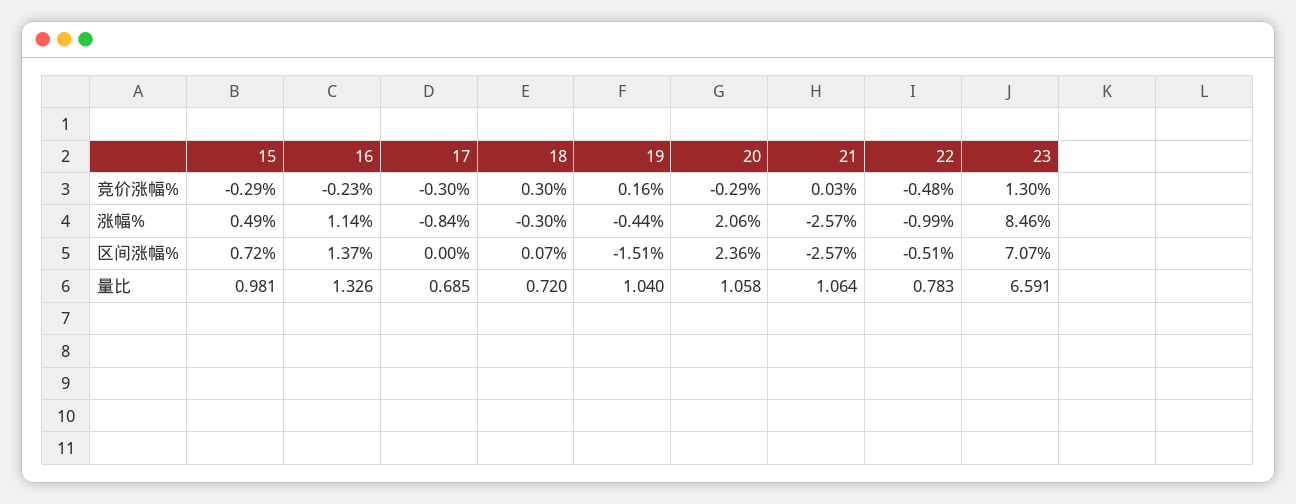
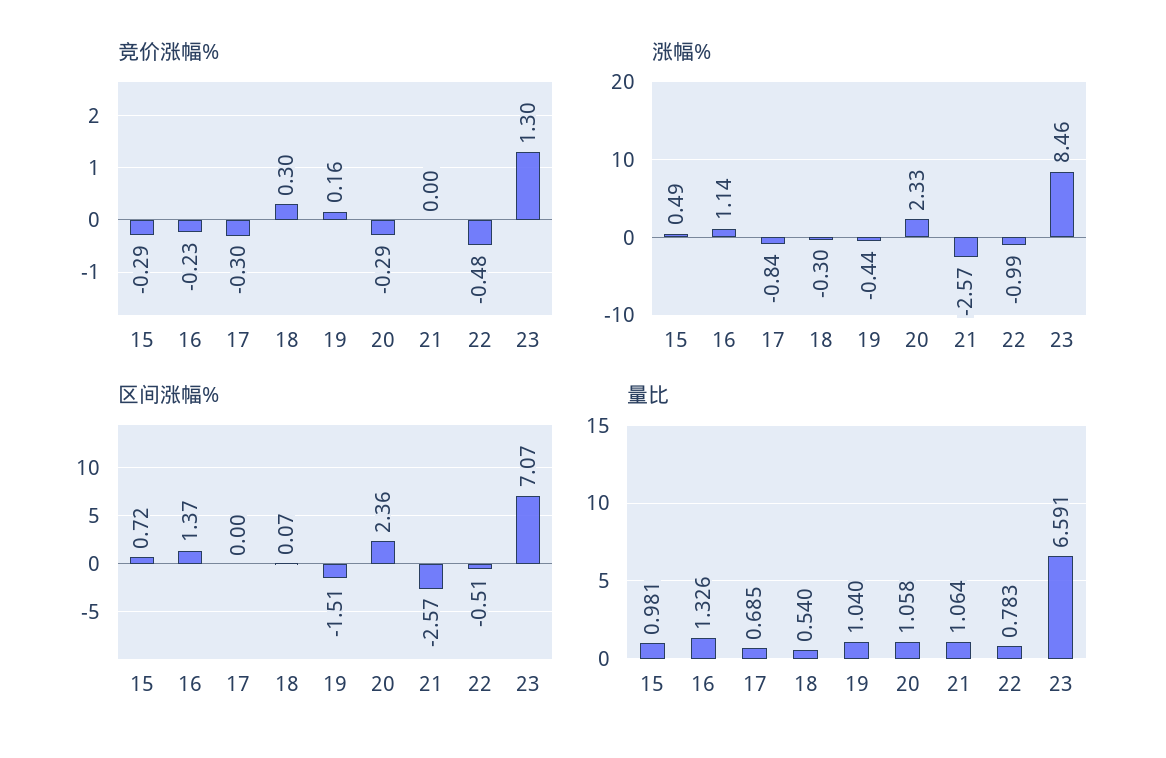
竞价涨幅%, 21: 0.03 -> 0
涨幅%, 20: 2.06 -> 2.33
量比, 18: 0.72 -> 0.54

